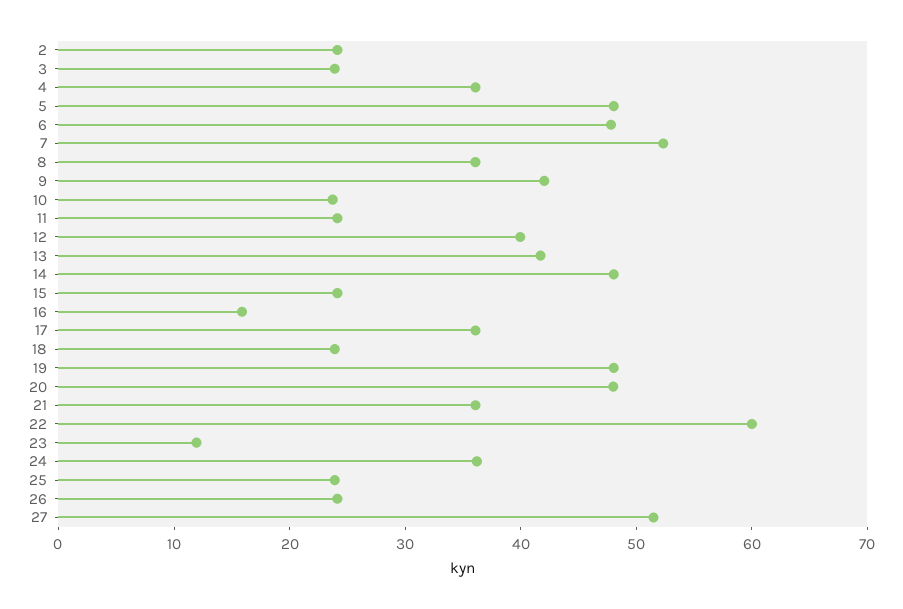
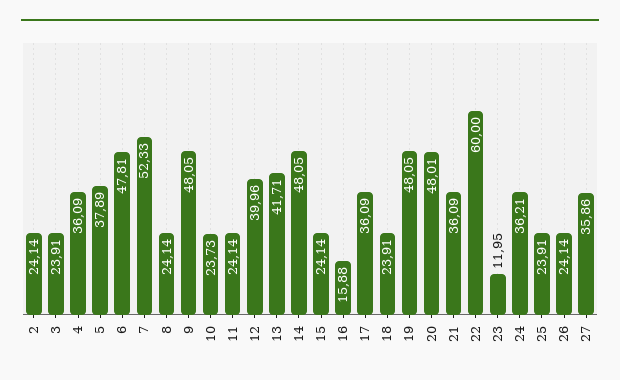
5: 48 -> 37.89
8: 36 -> 24.14
9: 42 -> 48.05
27: 52 -> 35.86

